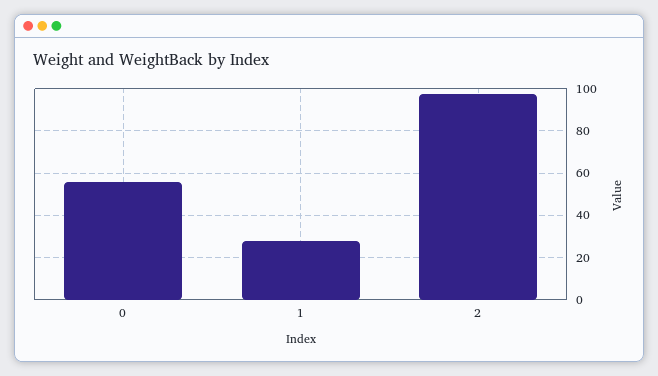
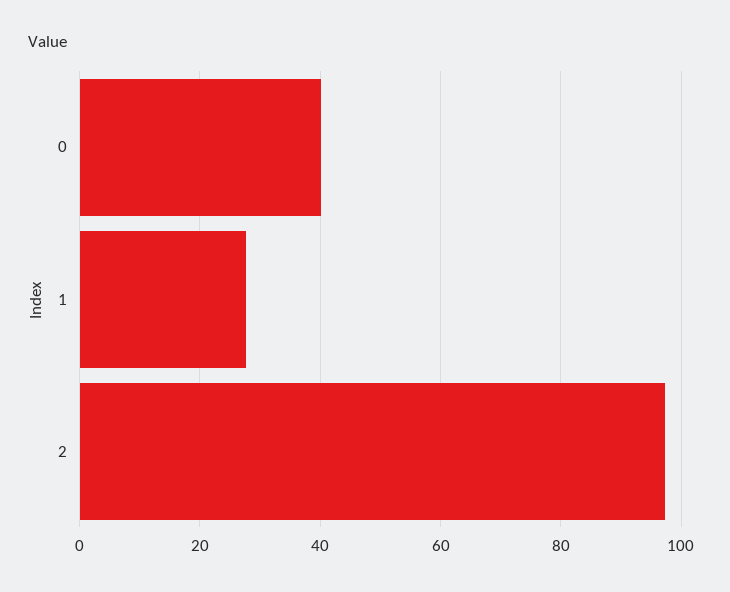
0: 55 -> 40

